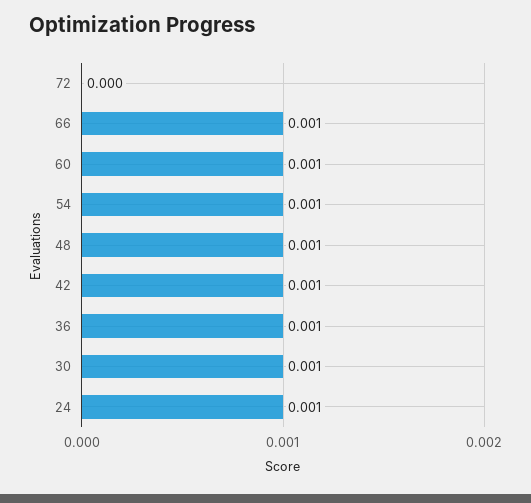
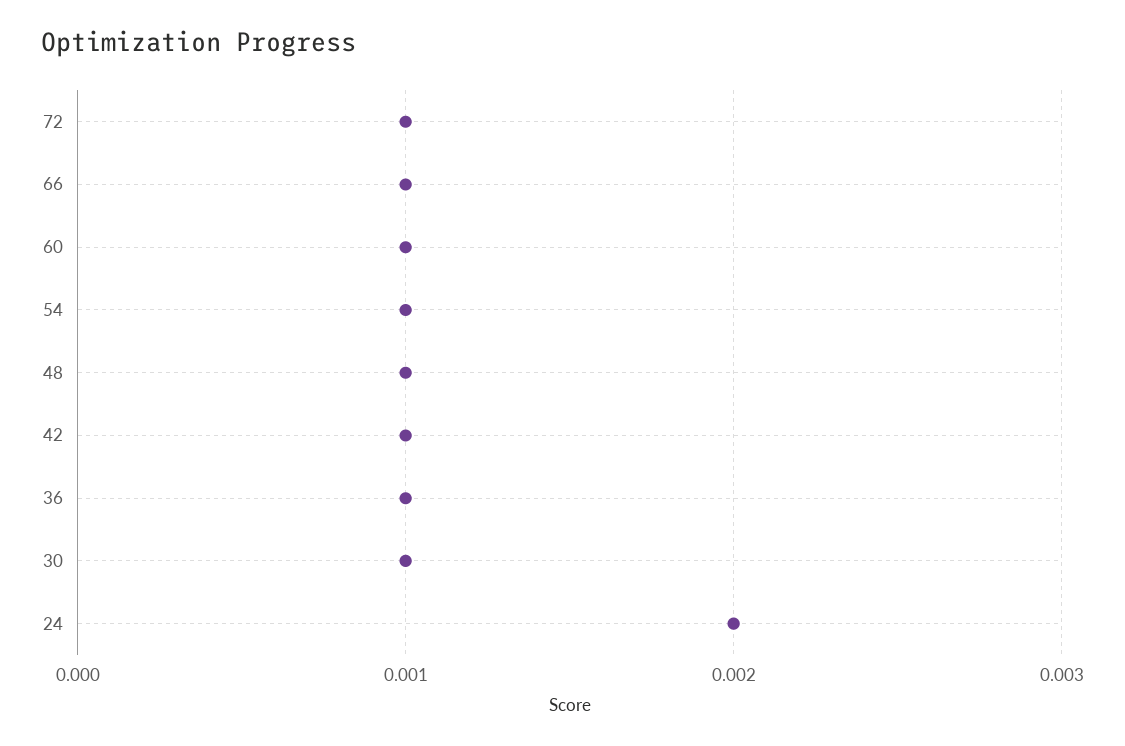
72: 0 -> 0.001
24: 0.001 -> 0.002

